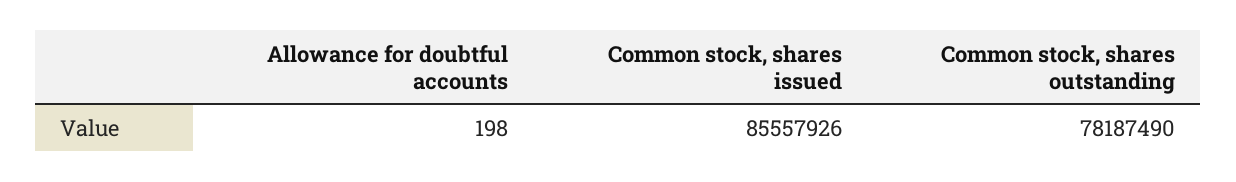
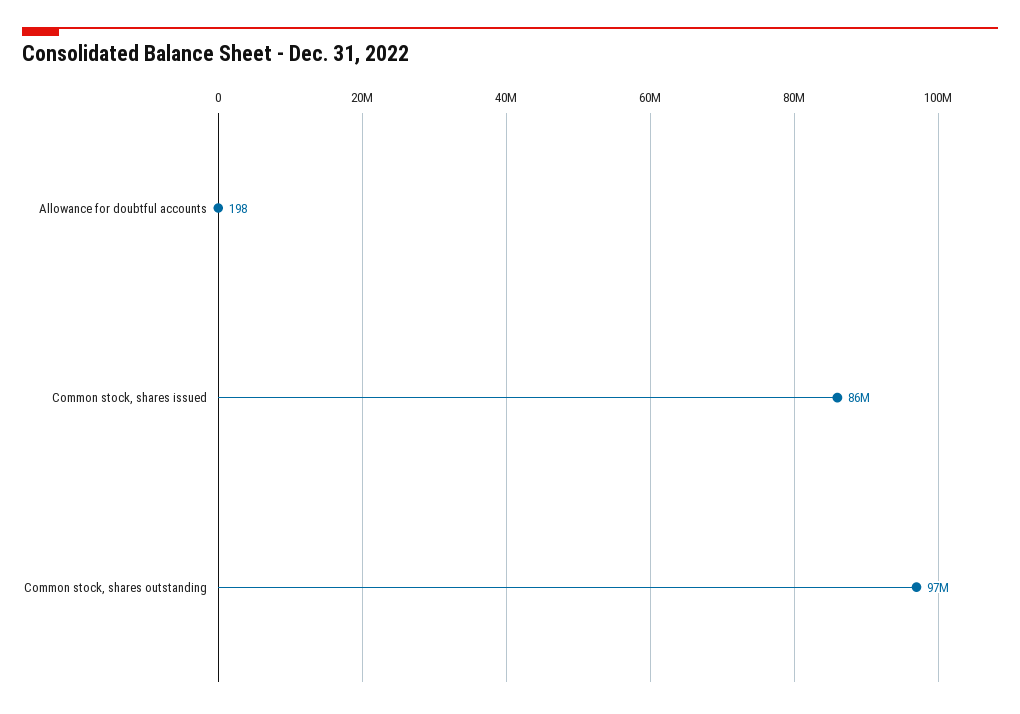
Common stock, shares outstanding: 78187490 -> 97000000

